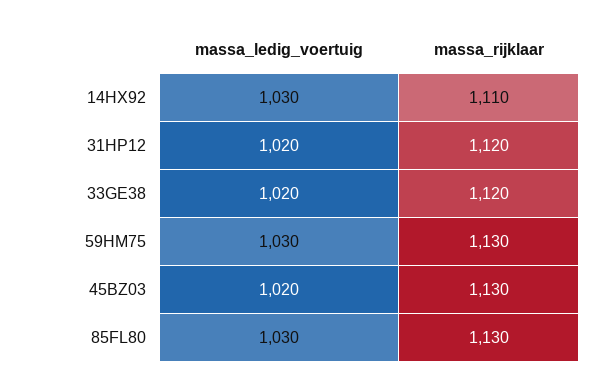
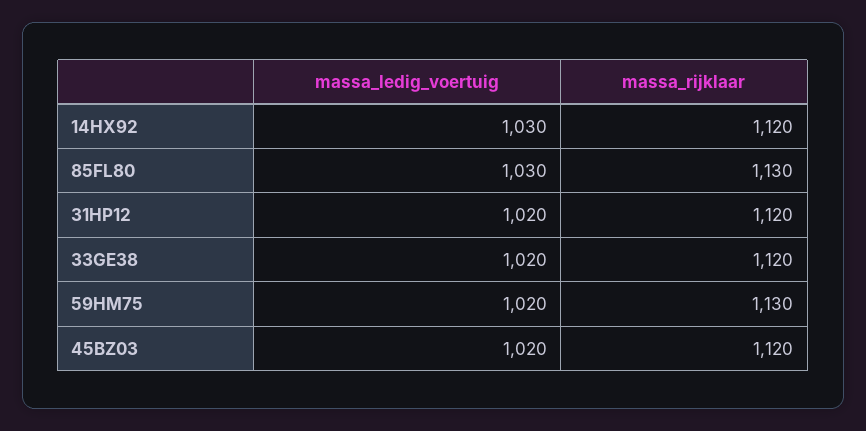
massa_rijklaar, 14HX92: 1110 -> 1120
massa_ledig_voertuig, 59HM75: 1030 -> 1020
massa_rijklaar, 45BZ03: 1130 -> 1120

